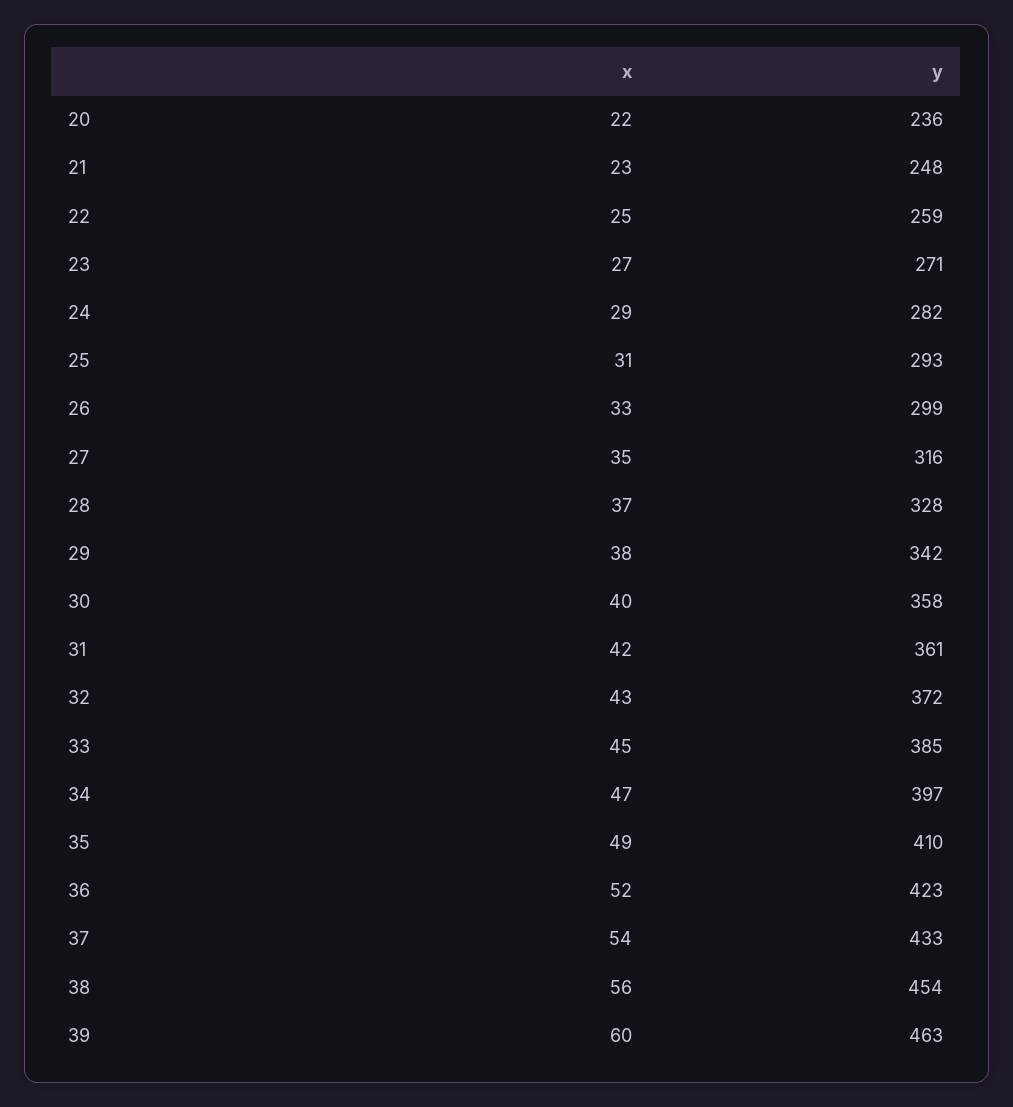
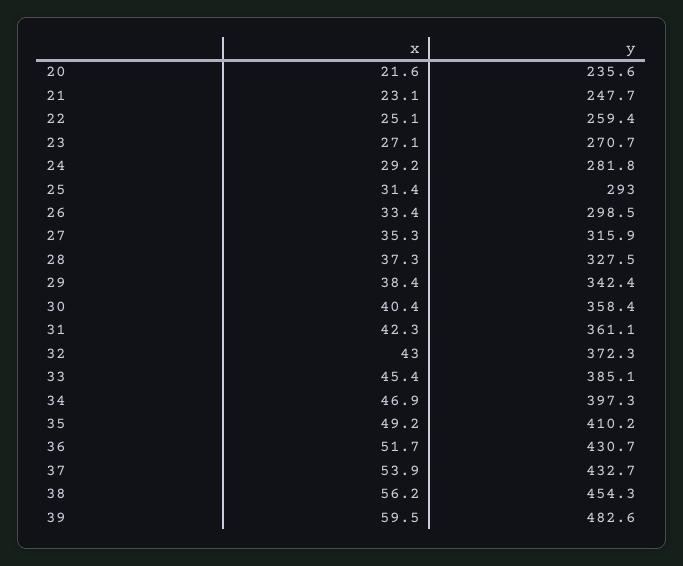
y, 36: 423 -> 430.7
y, 39: 463 -> 482.6

